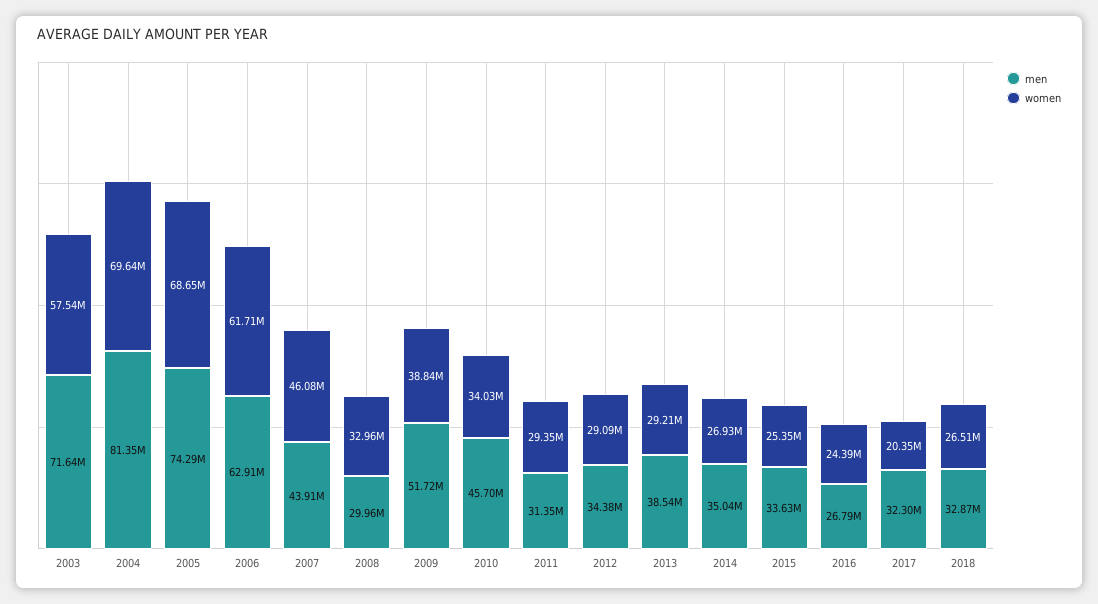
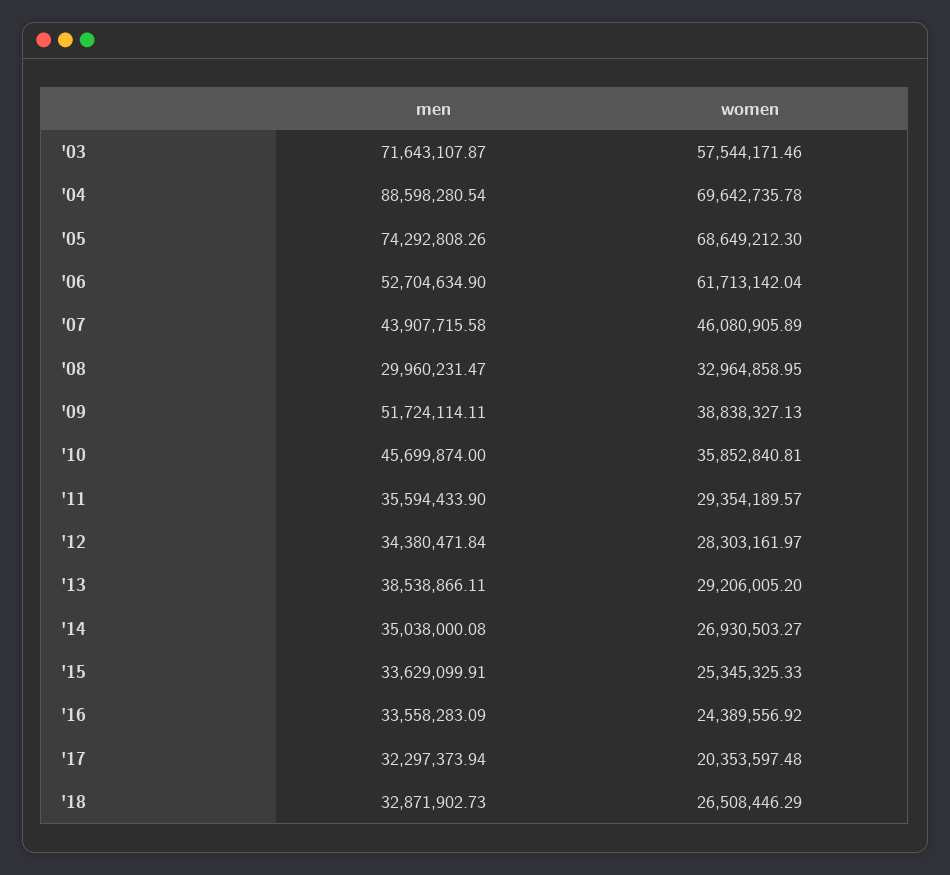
men, 2004: 81350000 -> 88598280.54
men, 2006: 62910000 -> 52704634.9
women, 2010: 34030000 -> 35852840.81
men, 2011: 31350000 -> 35594433.9
women, 2012: 29090000 -> 28303161.97
men, 2016: 26790000 -> 33558283.09

